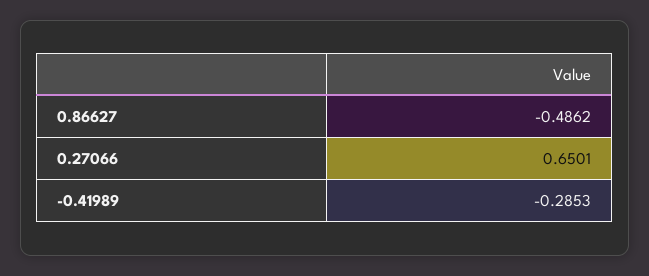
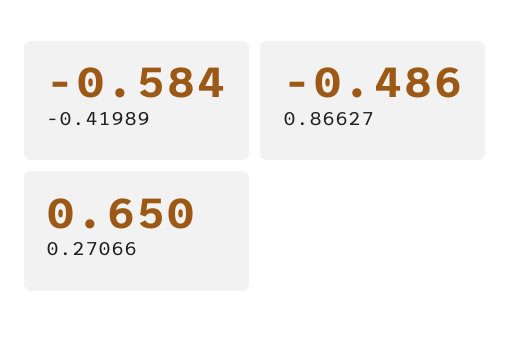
-0.41989: -0.2853 -> -0.584

